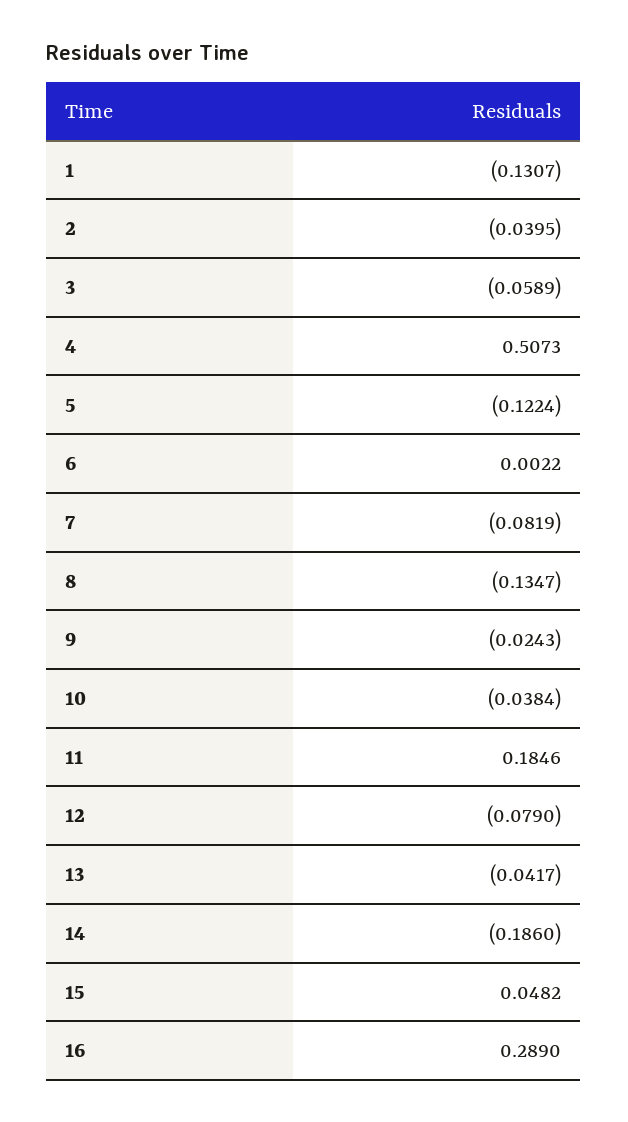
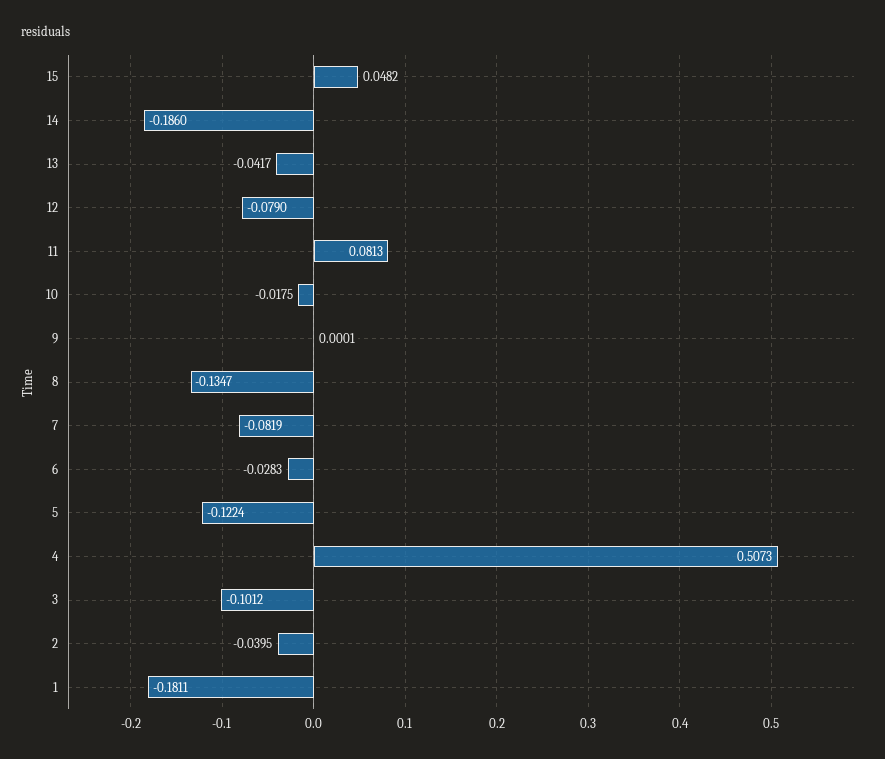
1: -0.1307 -> -0.1811
3: -0.0589 -> -0.1012
6: 0.0022 -> -0.0283
9: -0.0243 -> 0.0001
10: -0.0384 -> -0.0175
11: 0.1846 -> 0.0813
16: 0.289 -> none

